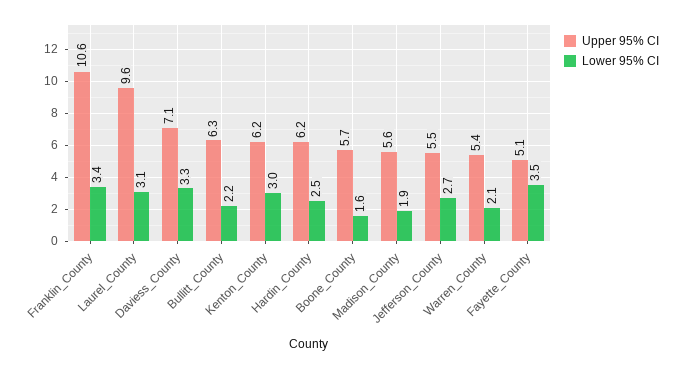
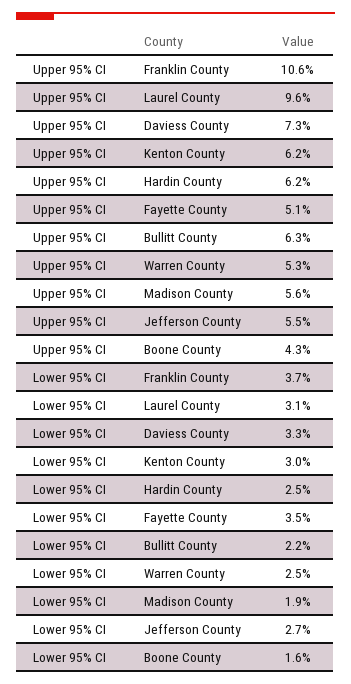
Lower 95% CI, Franklin_County: 3.4 -> 3.7
Upper 95% CI, Daviess_County: 7.1 -> 7.3
Upper 95% CI, Boone_County: 5.7 -> 4.3
Upper 95% CI, Warren_County: 5.4 -> 5.3
Lower 95% CI, Warren_County: 2.1 -> 2.5

